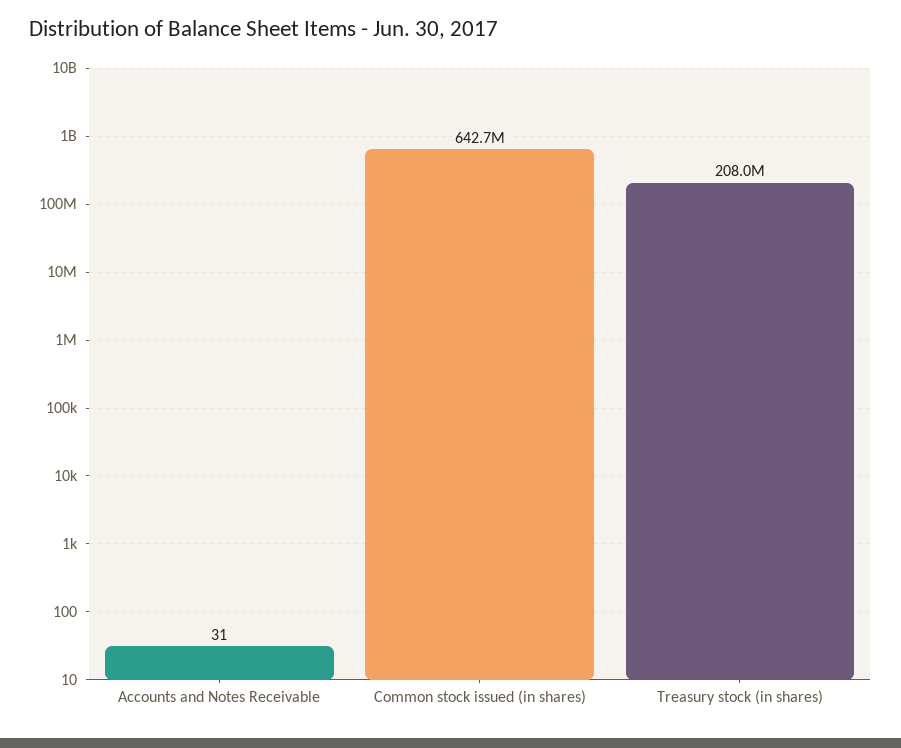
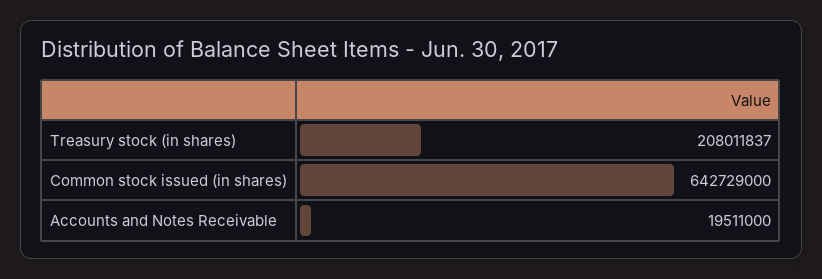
Accounts and Notes Receivable: 31 -> 19511000

